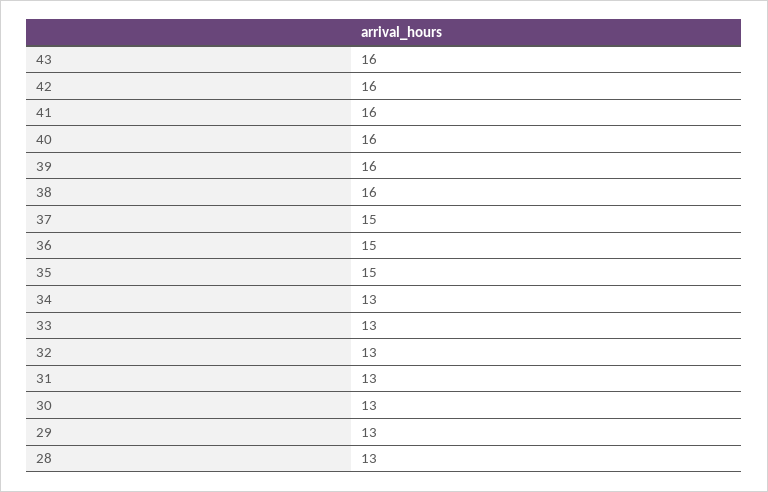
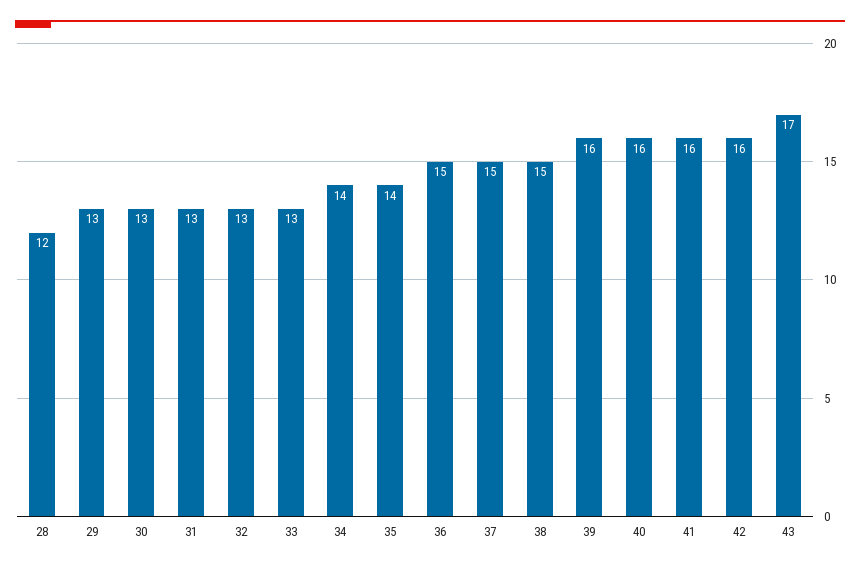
43: 16 -> 17
38: 16 -> 15
35: 15 -> 14
34: 13 -> 14
28: 13 -> 12

